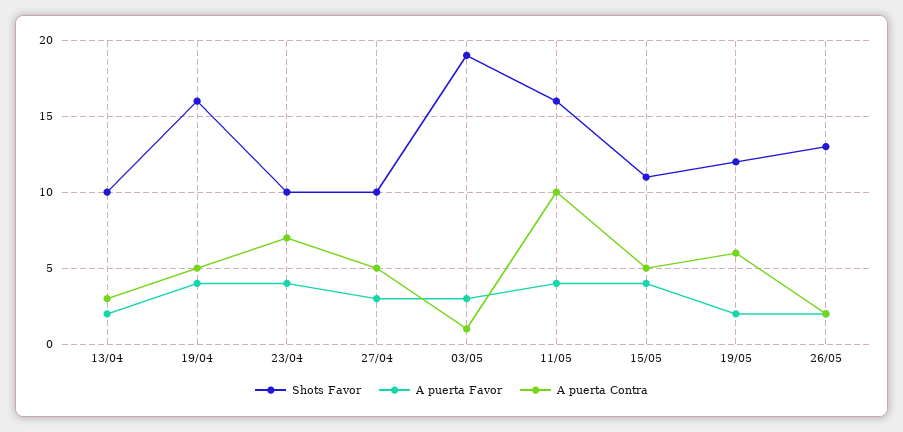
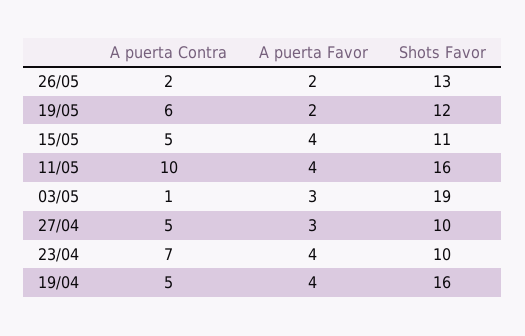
Shots Favor, 13/04: 10 -> none
A puerta Favor, 13/04: 2 -> none
A puerta Contra, 13/04: 3 -> none

